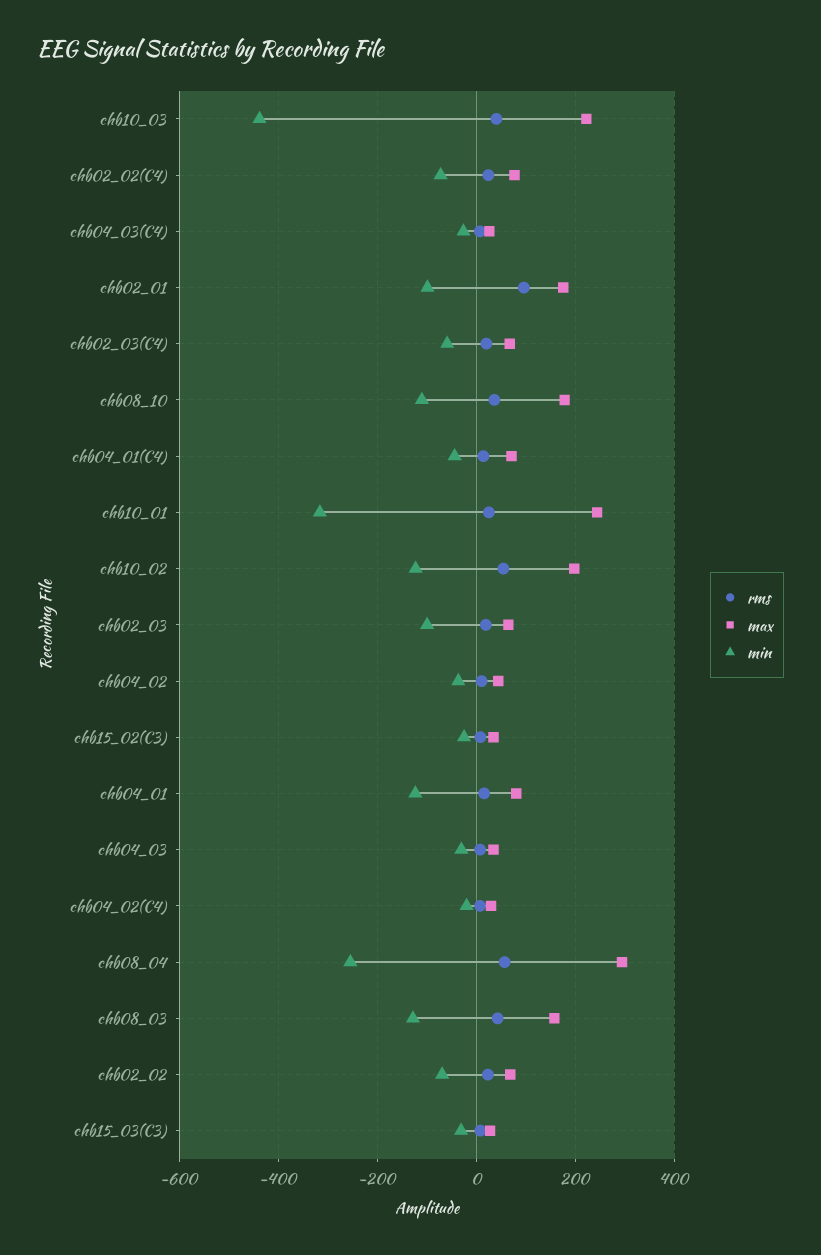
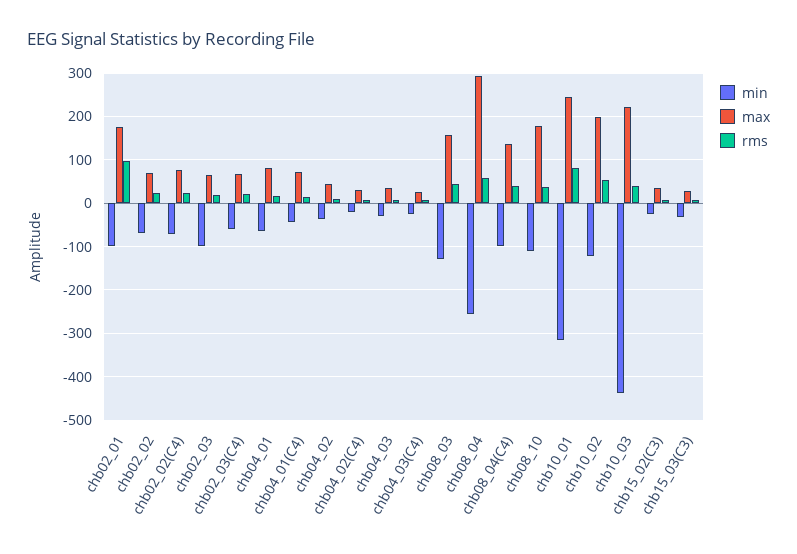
rms, chb10_01: 20 -> 80
min, chb04_01: -120 -> -60
min, chb08_04(C4): none -> -100
max, chb08_04(C4): none -> 140
rms, chb08_04(C4): none -> 40

